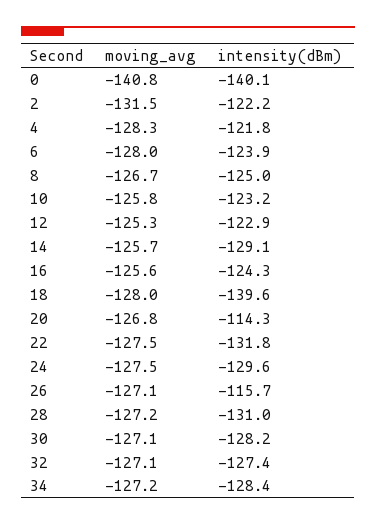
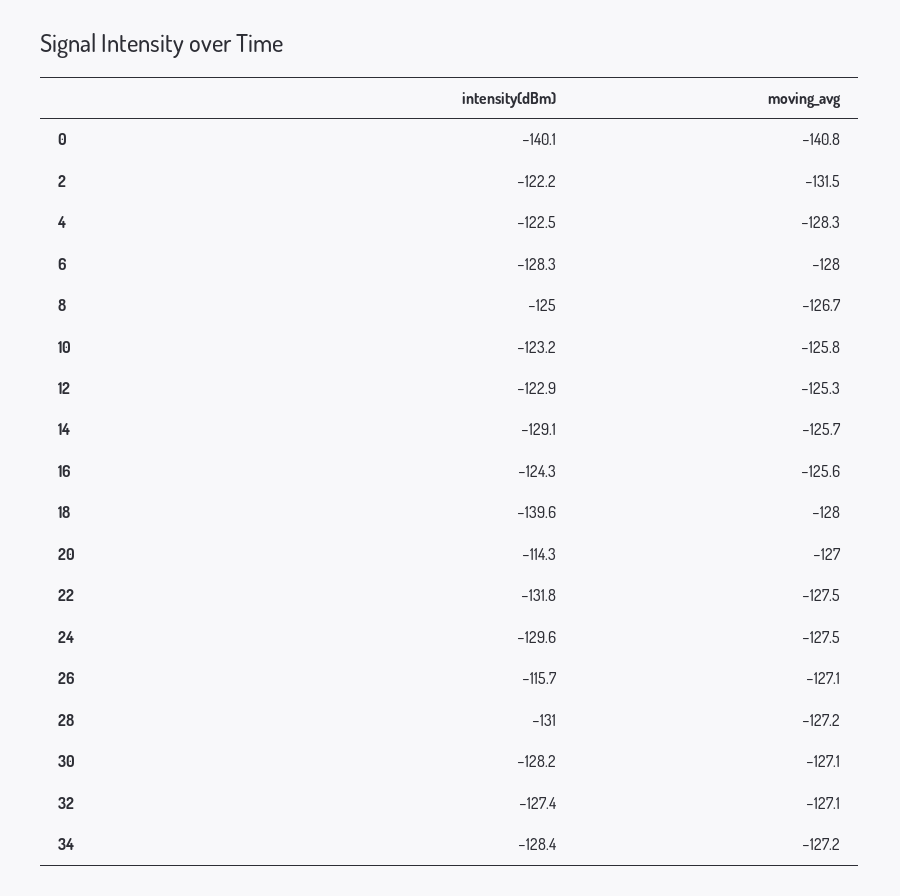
intensity(dBm), 4: -121.8 -> -122.5
intensity(dBm), 6: -123.9 -> -128.3
moving_avg, 20: -126.8 -> -127

